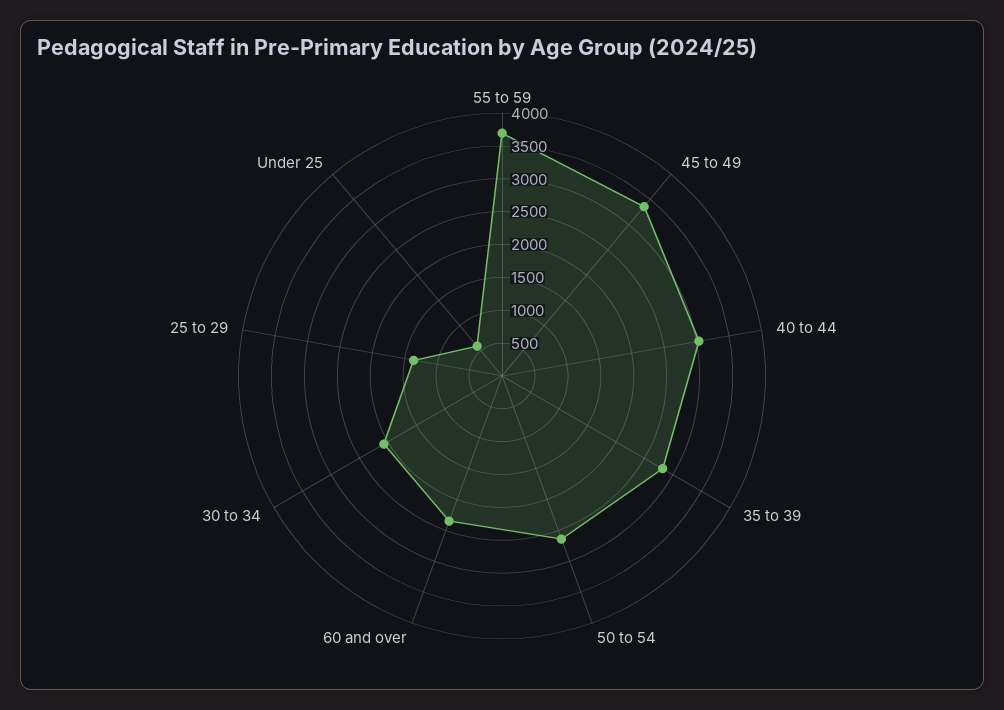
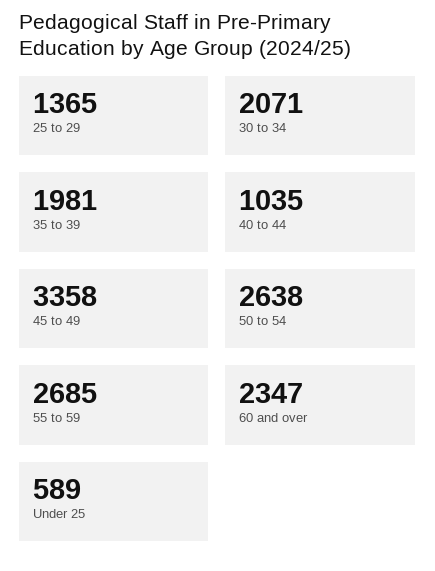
55 to 59: 3750 -> 2685
40 to 44: 3000 -> 1035
35 to 39: 2750 -> 1981

